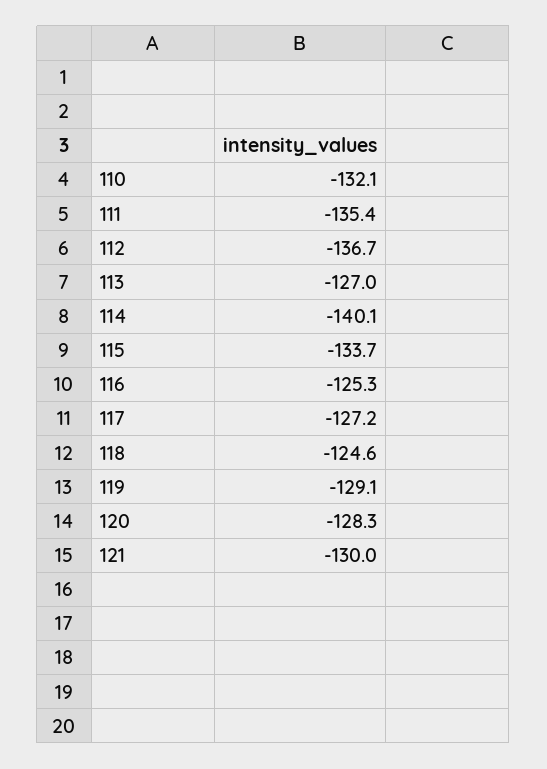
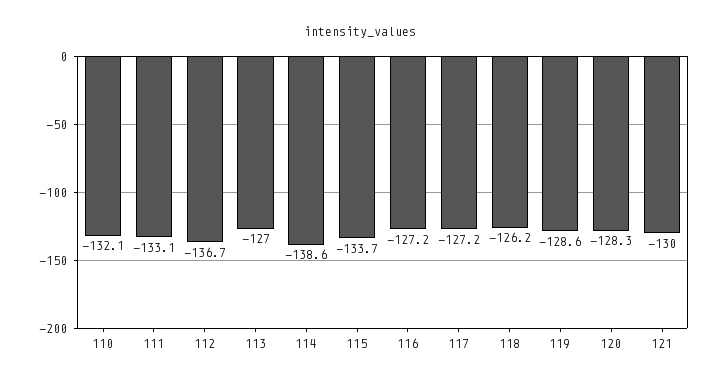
111: -135.4 -> -133.1
114: -140.1 -> -138.6
116: -125.3 -> -127.2
118: -124.6 -> -126.2
119: -129.1 -> -128.6

